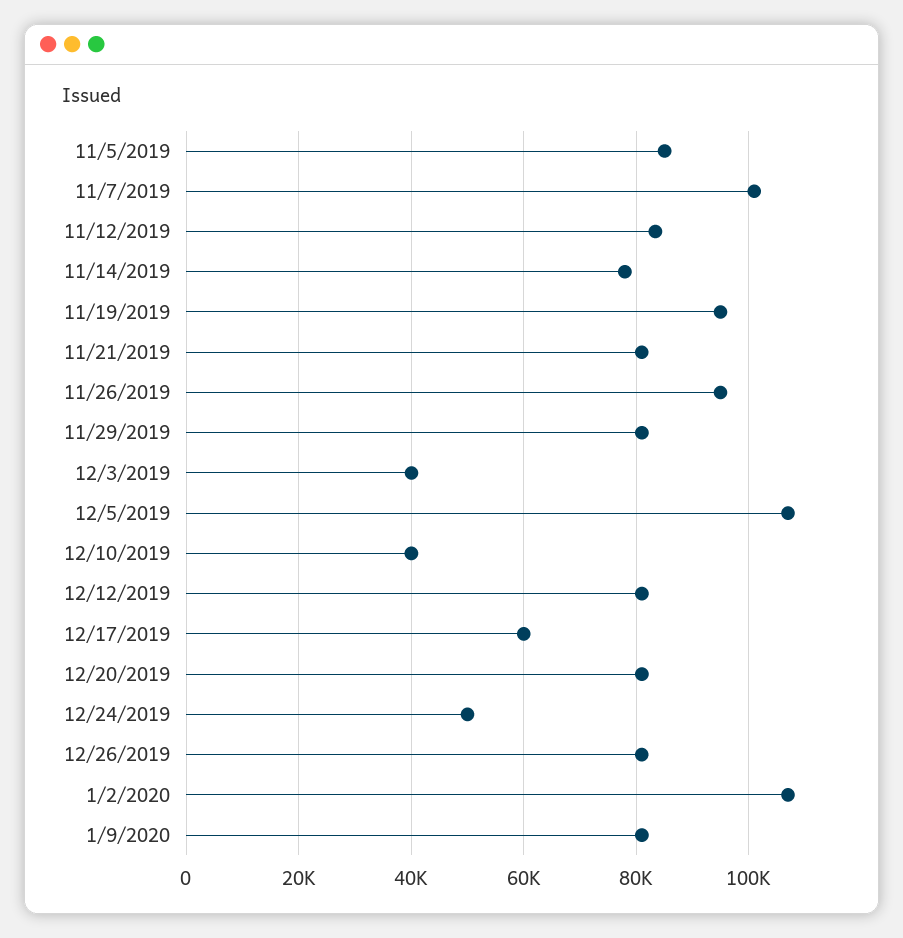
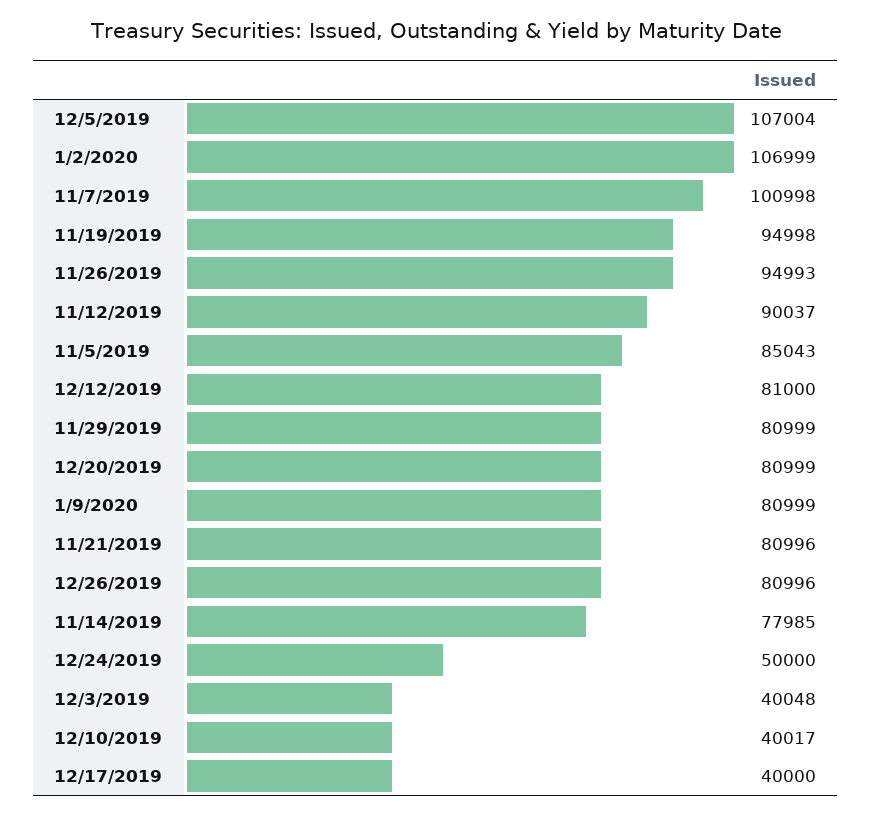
11/12/2019: 84000 -> 90037
12/17/2019: 60000 -> 40000

